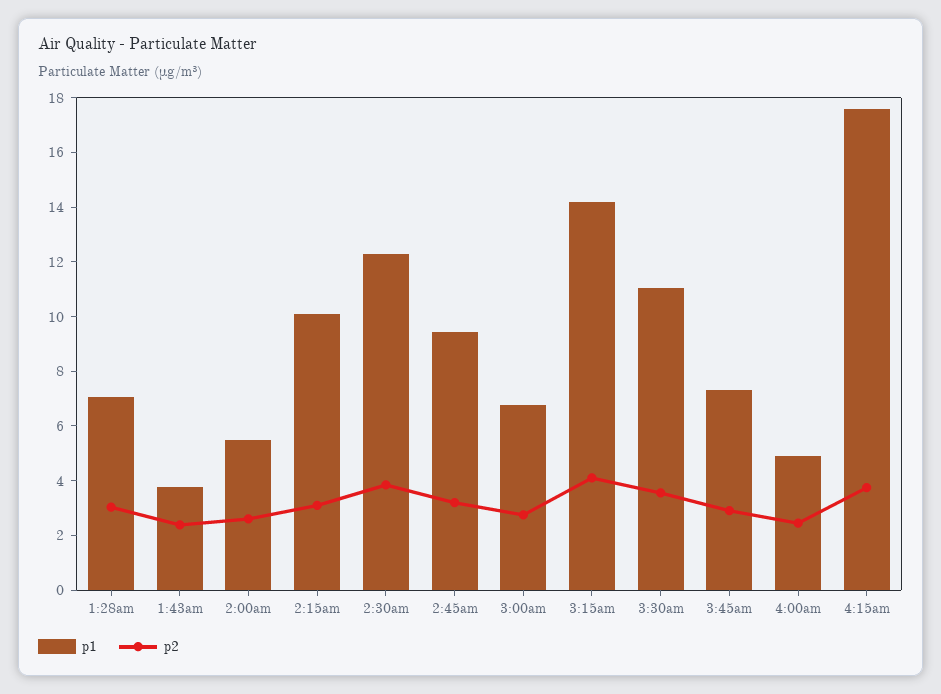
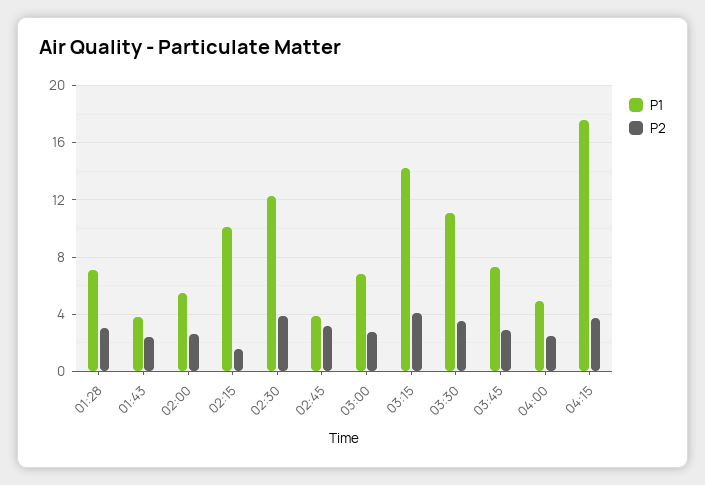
p2, 2:15am: 3 -> 1.5
p1, 2:45am: 9.5 -> 4

